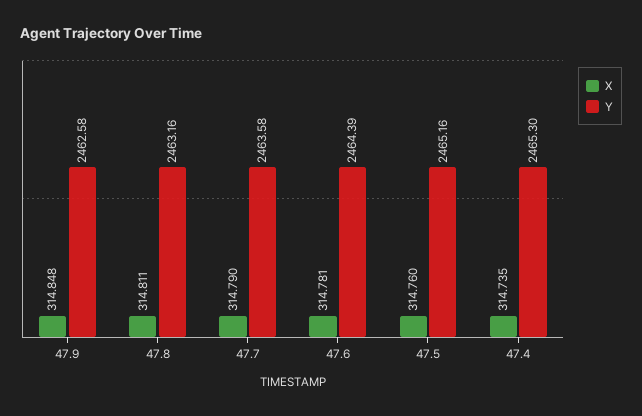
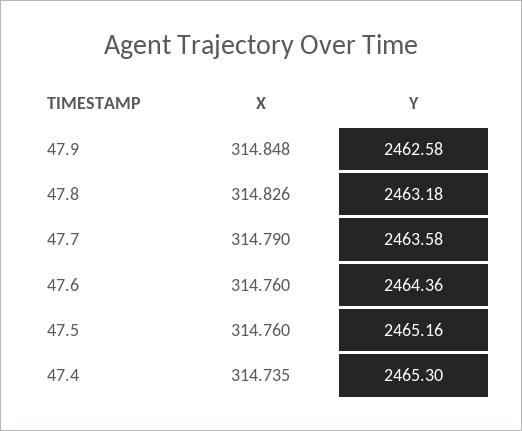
X, 47.8: 314.811 -> 314.826
Y, 47.8: 2463.16 -> 2463.18
X, 47.6: 314.781 -> 314.76
Y, 47.6: 2464.39 -> 2464.36

